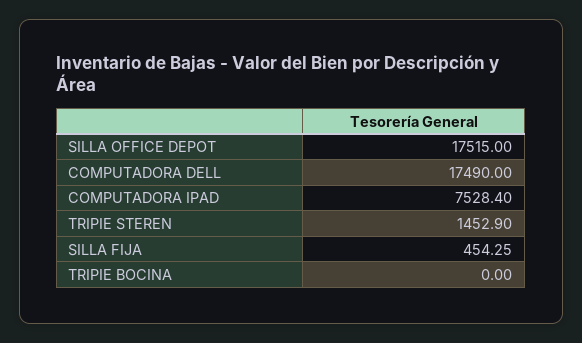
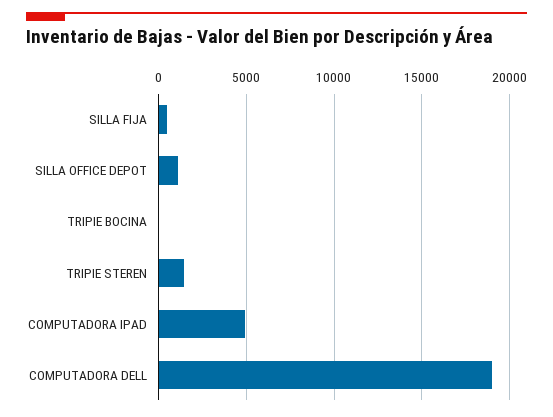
SILLA OFFICE DEPOT: 17515 -> 1000
COMPUTADORA DELL: 17490 -> 19000
COMPUTADORA IPAD: 7528.4 -> 5000

